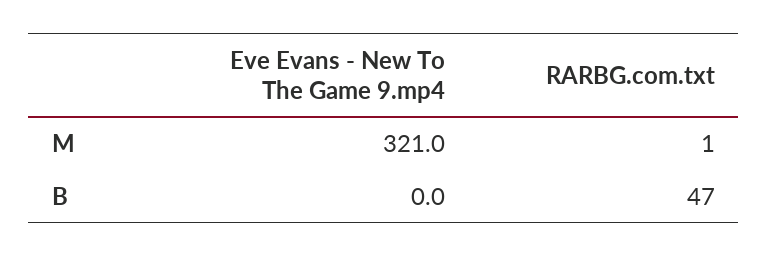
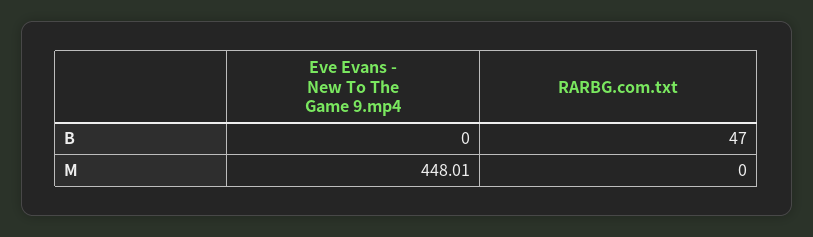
Eve Evans - New To The Game 9.mp4, M: 321 -> 448.01
RARBG.com.txt, M: 1 -> 0

